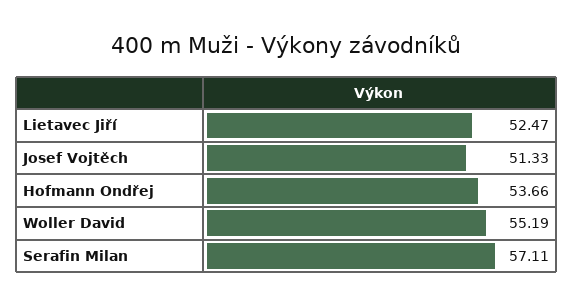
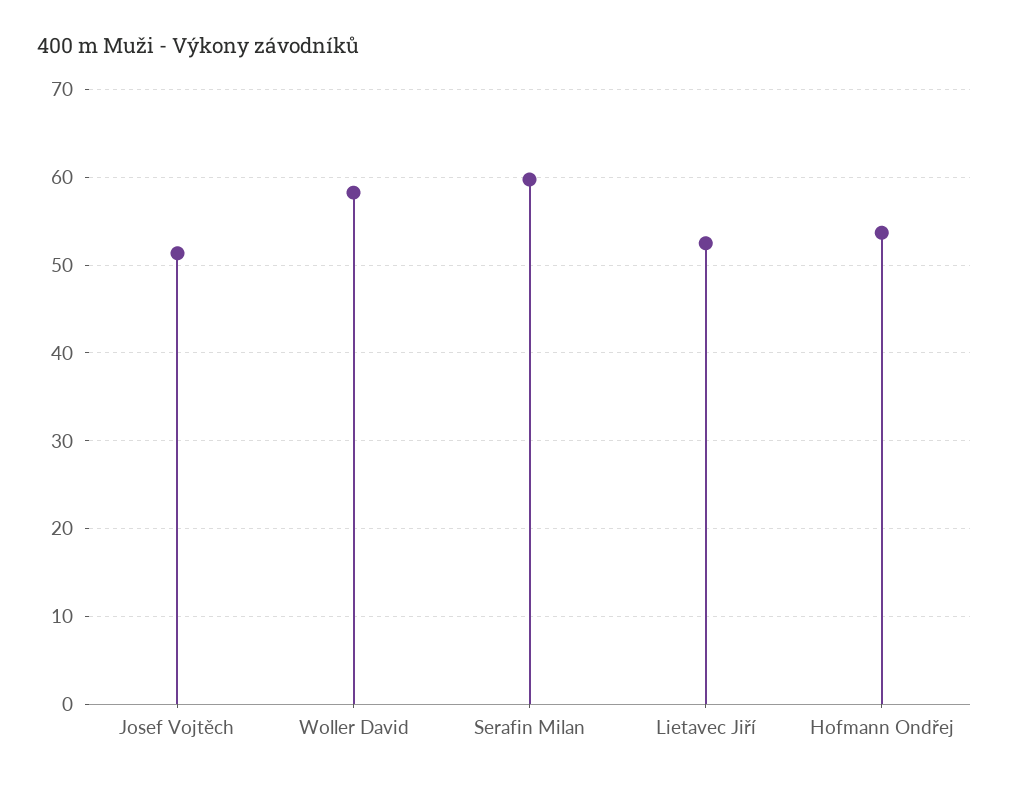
Woller David: 55.19 -> 58
Serafin Milan: 57.11 -> 60

